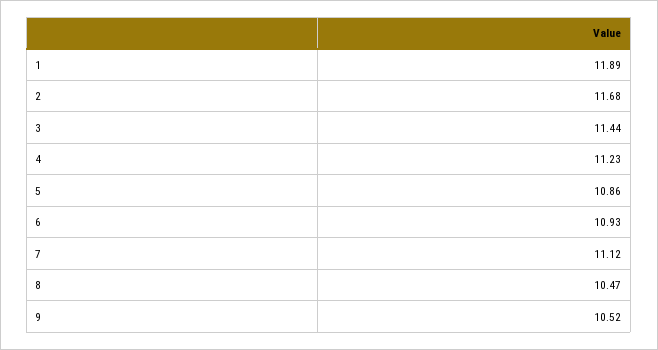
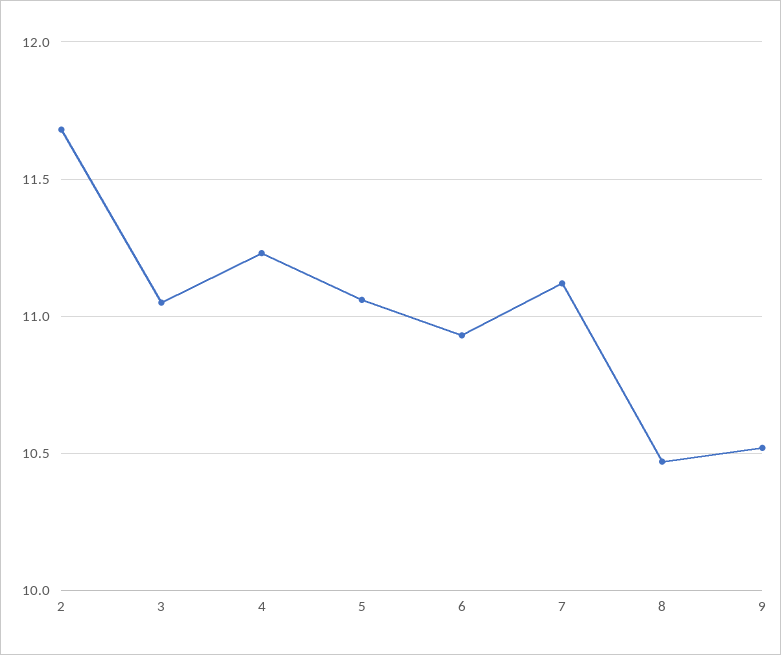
1: 11.89 -> none
3: 11.44 -> 11.05
5: 10.86 -> 11.05

